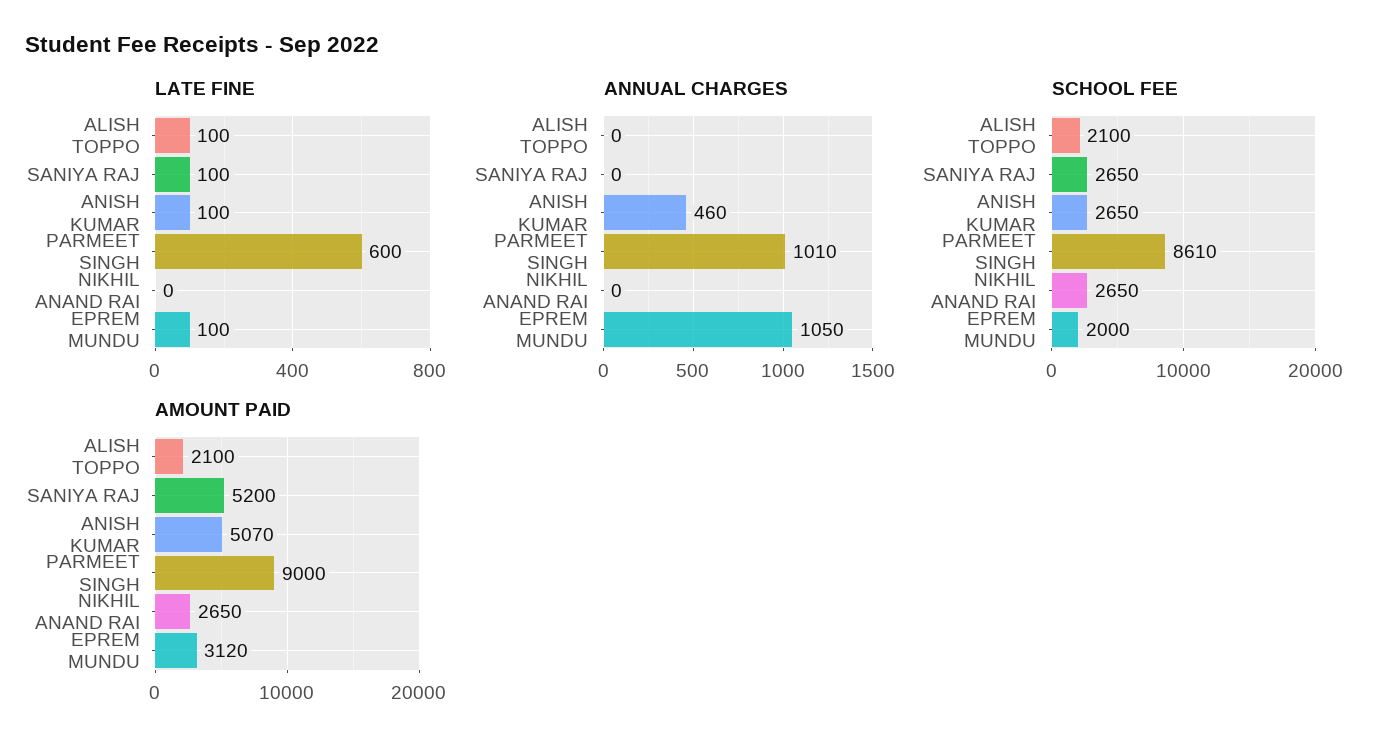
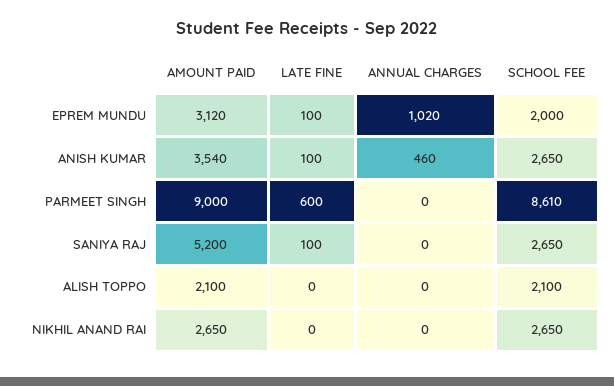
LATE FINE, ALISH TOPPO: 100 -> 0
ANNUAL CHARGES, PARMEET SINGH: 1010 -> 0
ANNUAL CHARGES, EPREM MUNDU: 1050 -> 1020
AMOUNT PAID, ANISH KUMAR: 5070 -> 3540

